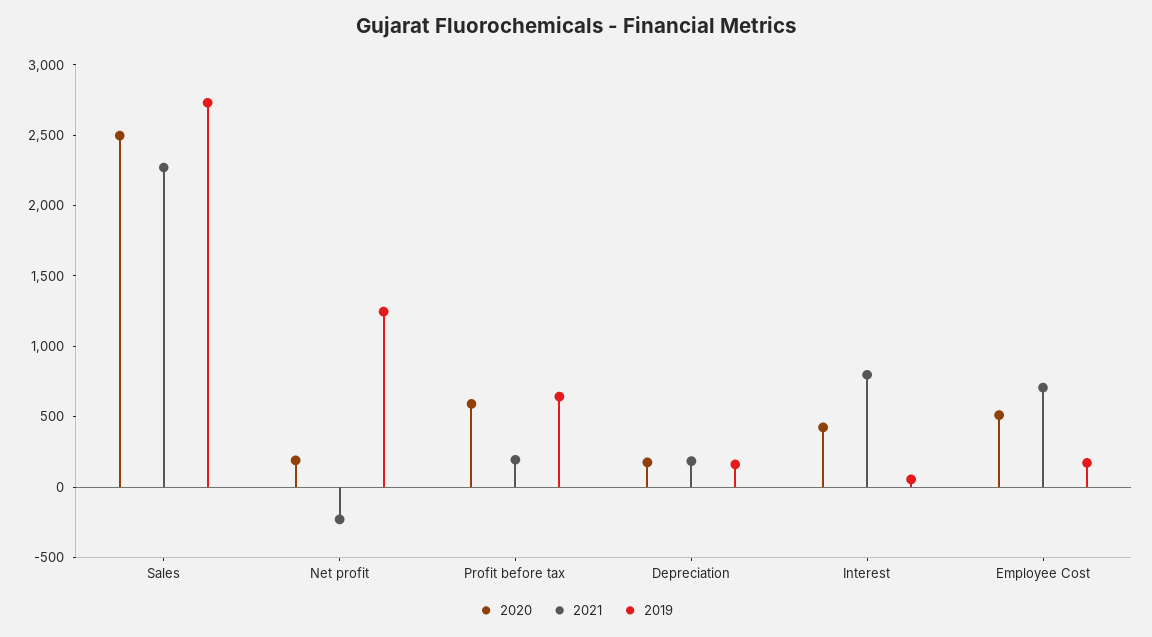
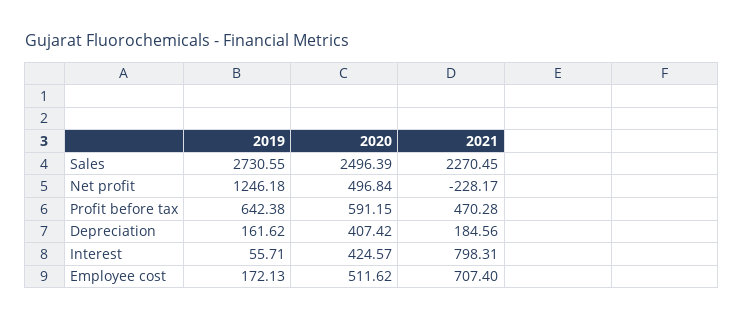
2020, Net profit: 200 -> 496.84
2021, Profit before tax: 200 -> 470.28
2020, Depreciation: 200 -> 407.42

